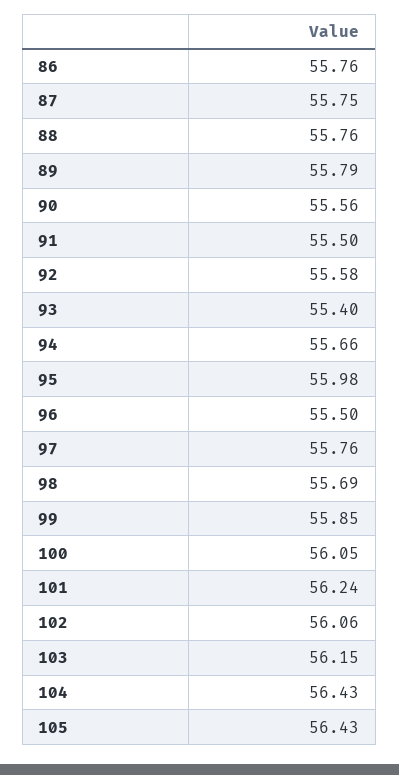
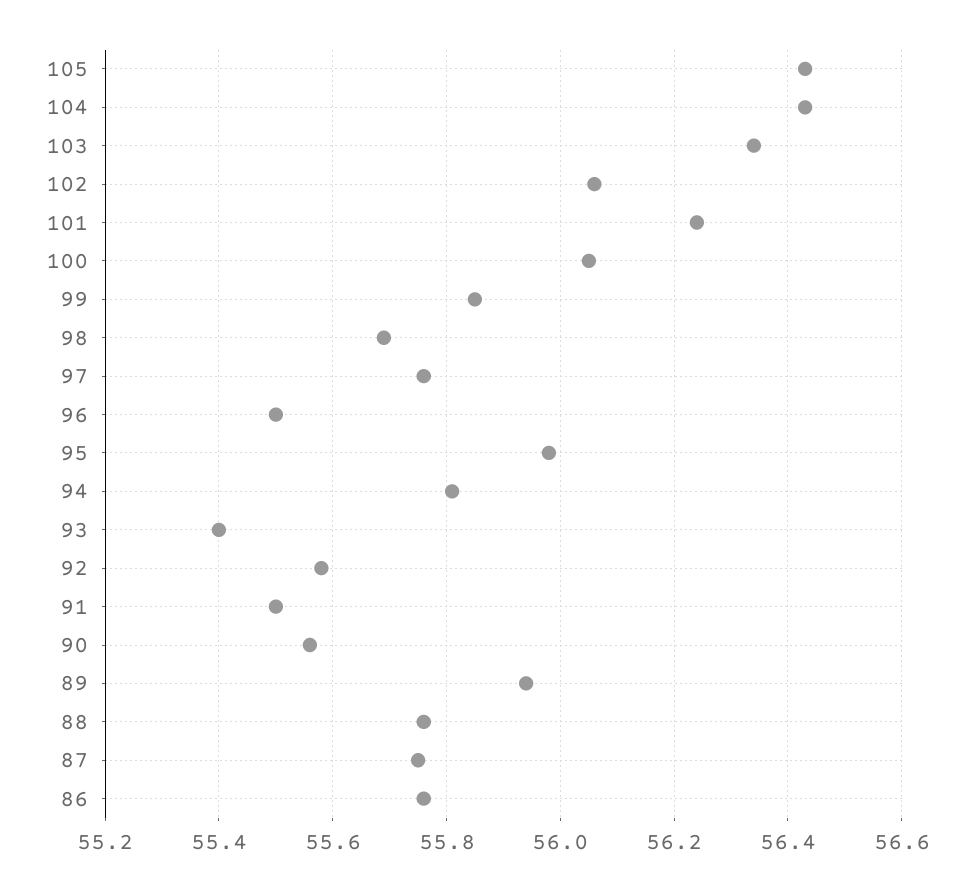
89: 55.79 -> 55.95
94: 55.66 -> 55.8
103: 56.15 -> 56.35

